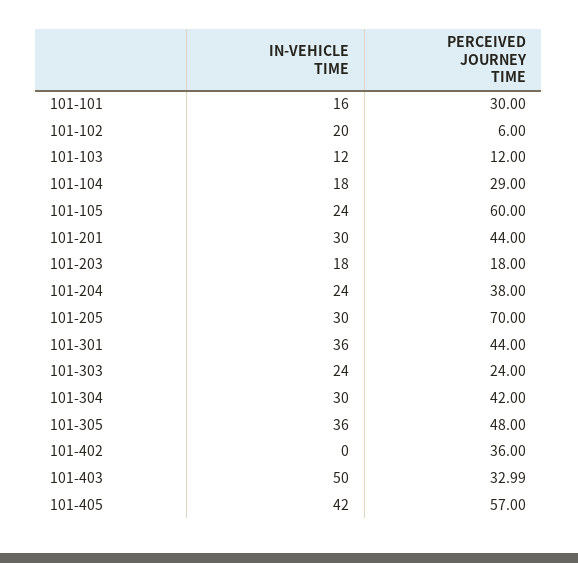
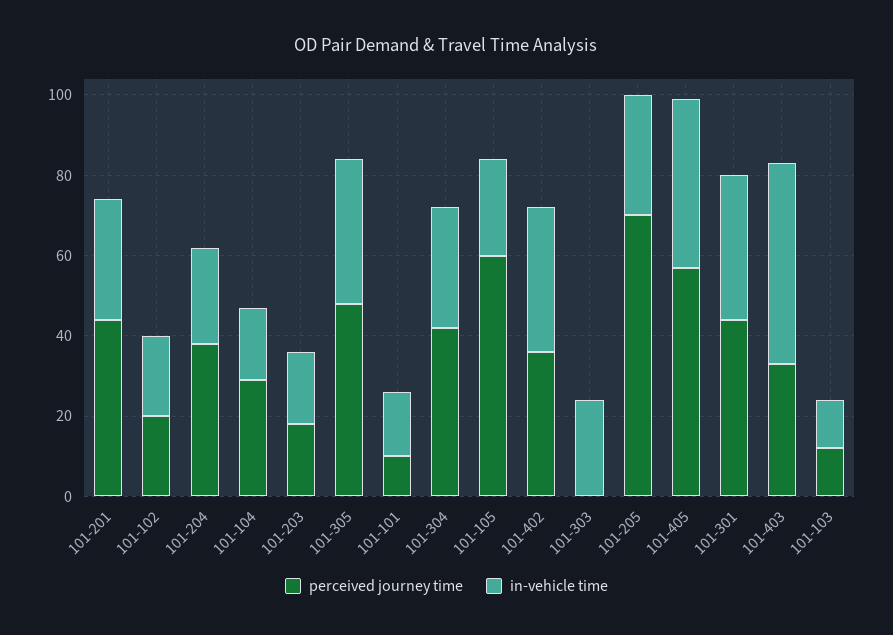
PERCEIVED JOURNEY TIME, 101-101: 30 -> 10
PERCEIVED JOURNEY TIME, 101-102: 6 -> 20
PERCEIVED JOURNEY TIME, 101-303: 24 -> 0
IN-VEHICLE TIME, 101-402: 0 -> 35

